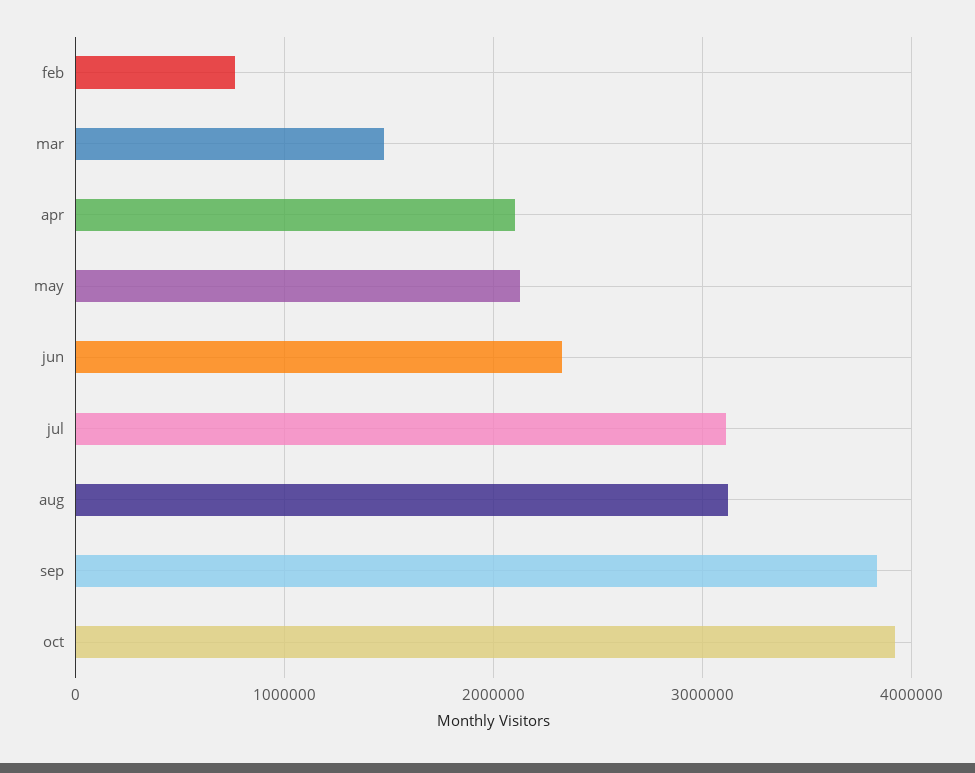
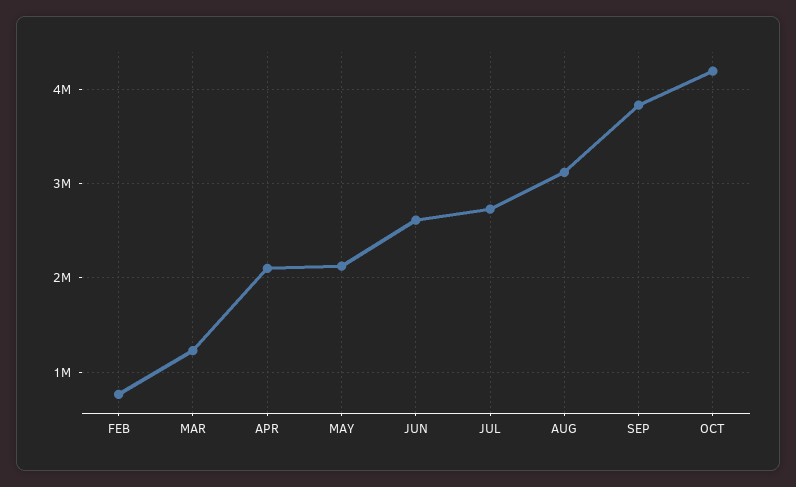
mar: 1500000 -> 1200000
jun: 2300000 -> 2600000
jul: 3100000 -> 2700000
oct: 3900000 -> 4200000

